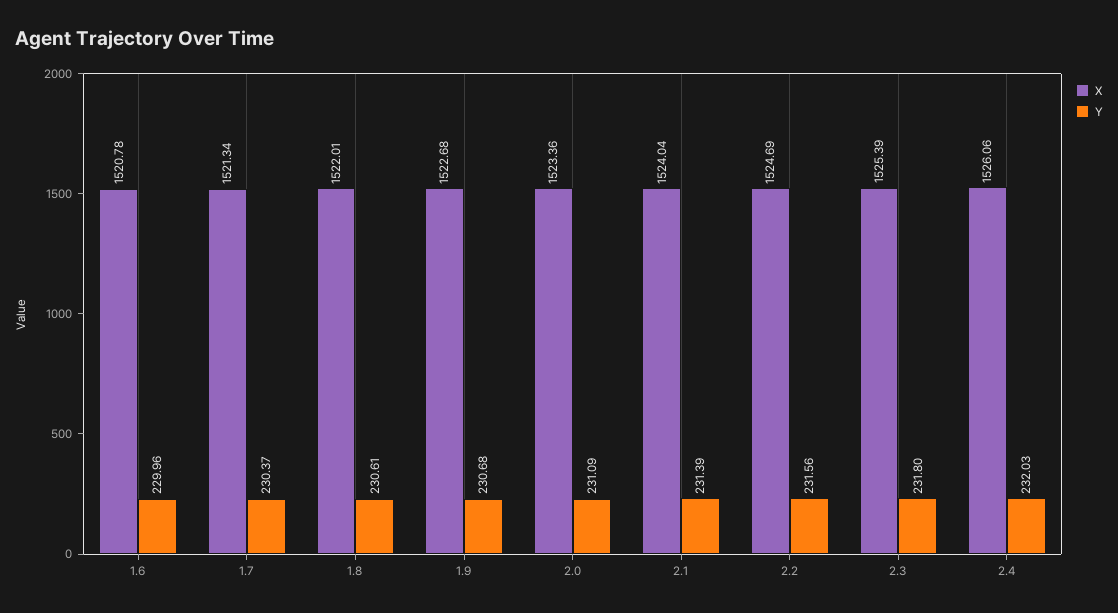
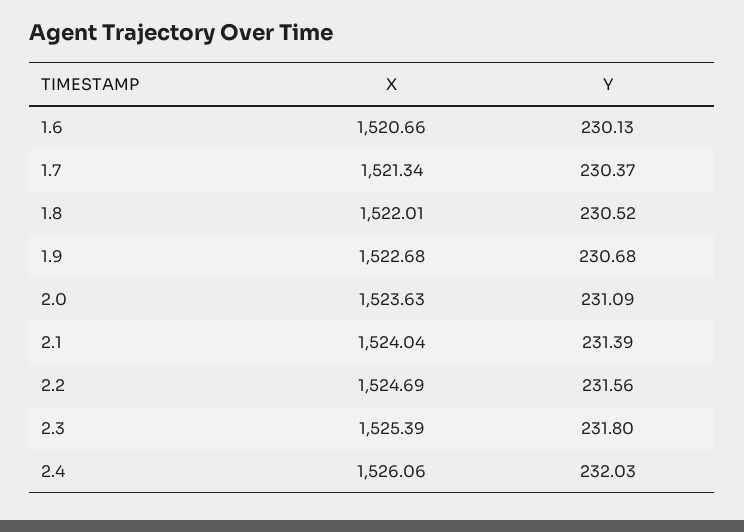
X, 1.6: 1520.78 -> 1520.66
Y, 1.6: 229.96 -> 230.13
Y, 1.8: 230.61 -> 230.52
X, 2.0: 1523.36 -> 1523.63

